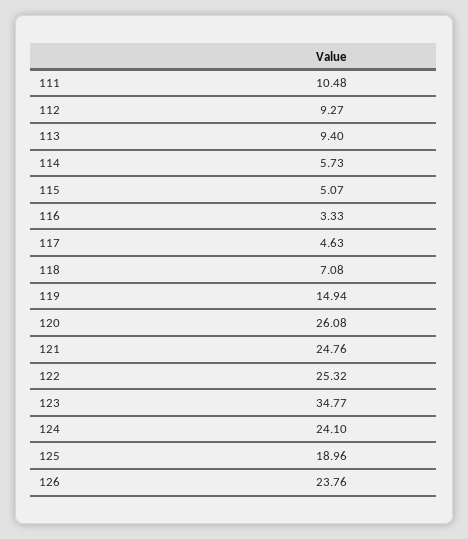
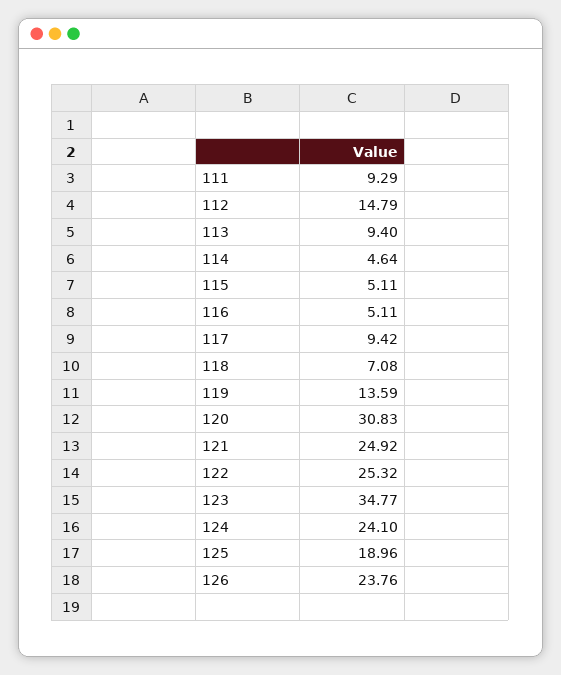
111: 10.48 -> 9.29
112: 9.27 -> 14.79
114: 5.73 -> 4.64
115: 5.07 -> 5.11
116: 3.33 -> 5.11
117: 4.63 -> 9.42
119: 14.94 -> 13.59
120: 26.08 -> 30.83
121: 24.76 -> 24.92

